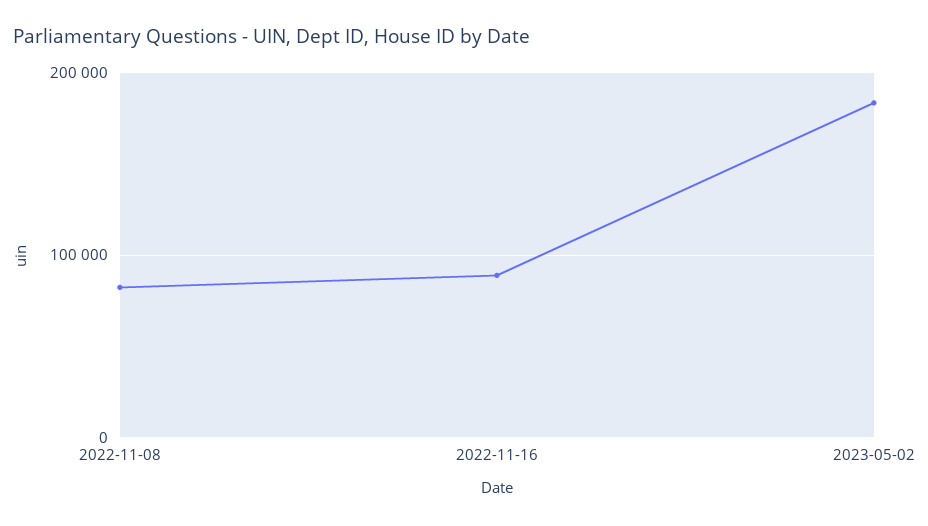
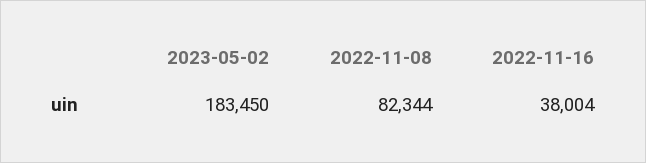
2022-11-16: 90000 -> 38004

